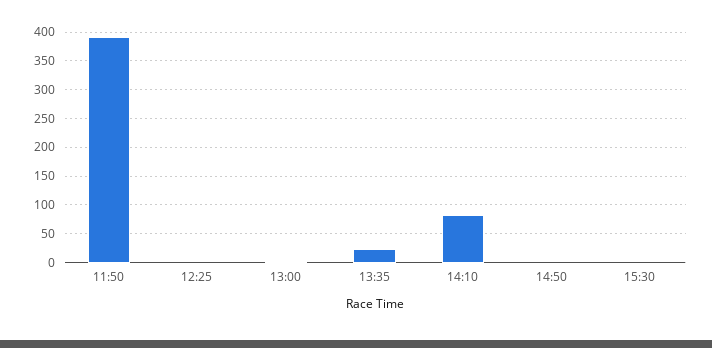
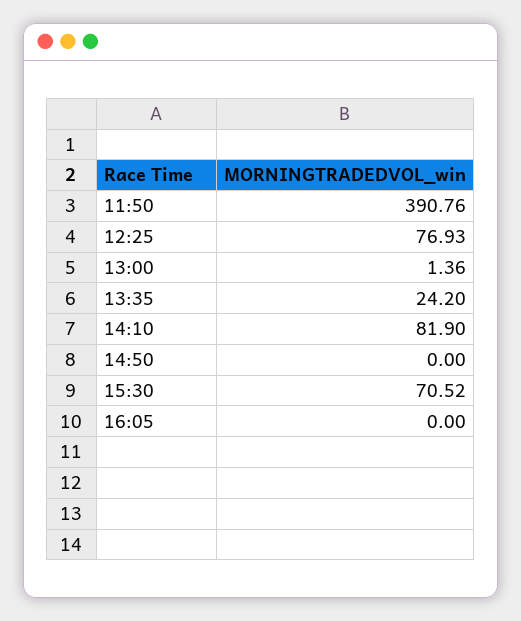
12:25: 0 -> 76.93
15:30: 0 -> 70.52
16:05: none -> 0

